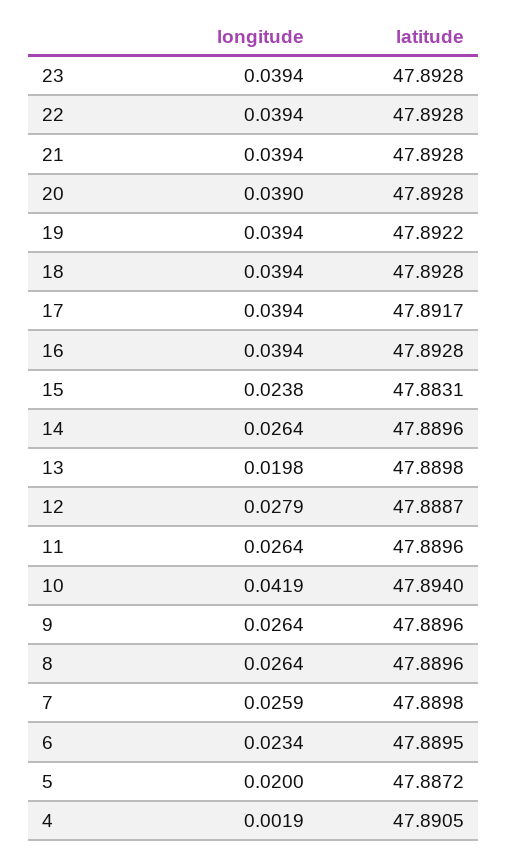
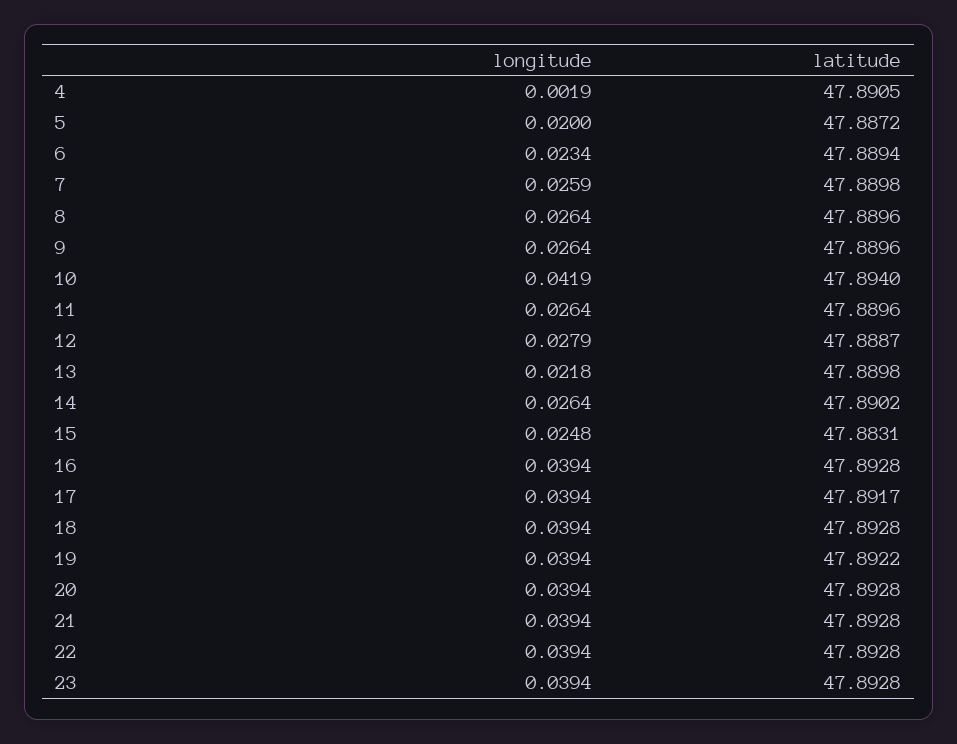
longitude, 20: 0.039 -> 0.0394
longitude, 15: 0.0238 -> 0.0248
latitude, 14: 47.8896 -> 47.8902
longitude, 13: 0.0198 -> 0.0218
latitude, 6: 47.8895 -> 47.8894

